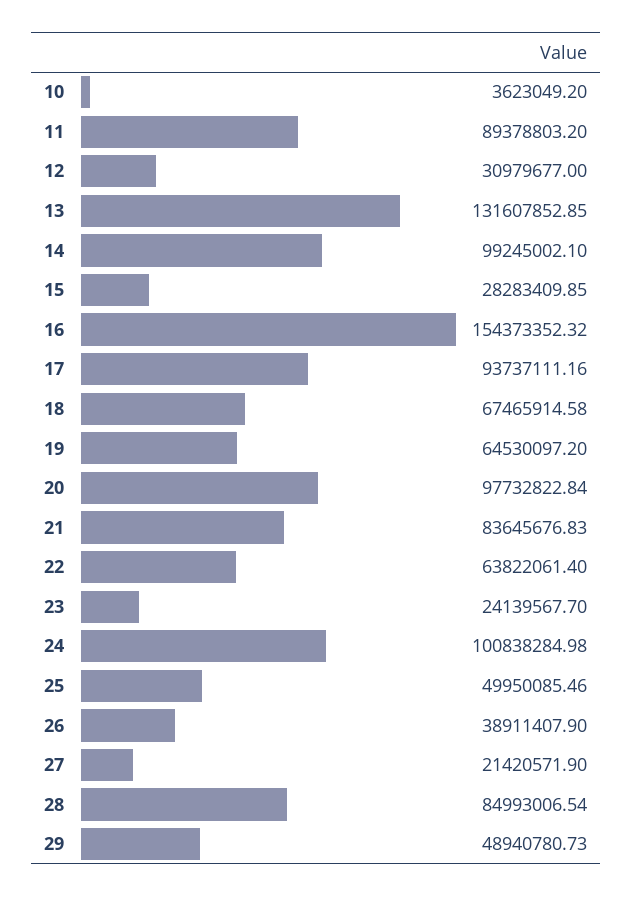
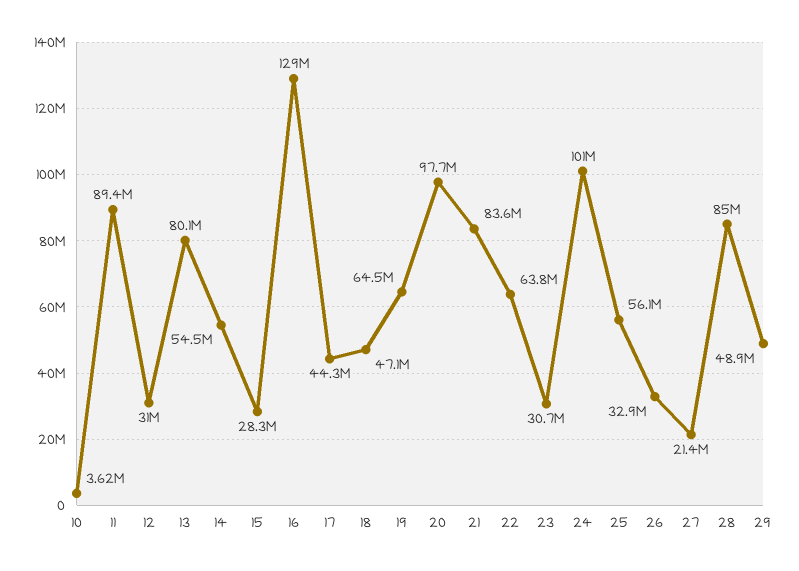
13: 131607852.85 -> 80100000
14: 99245002.1 -> 54500000
16: 154373352.32 -> 129000000
17: 93737111.16 -> 44300000
18: 67465914.58 -> 47100000
23: 24139567.7 -> 30700000
25: 49950085.46 -> 56100000
26: 38911407.9 -> 32900000

